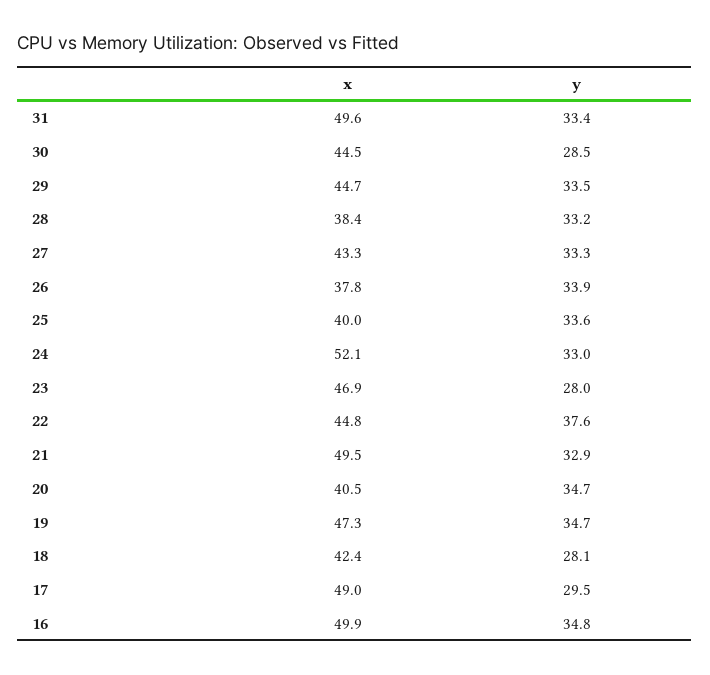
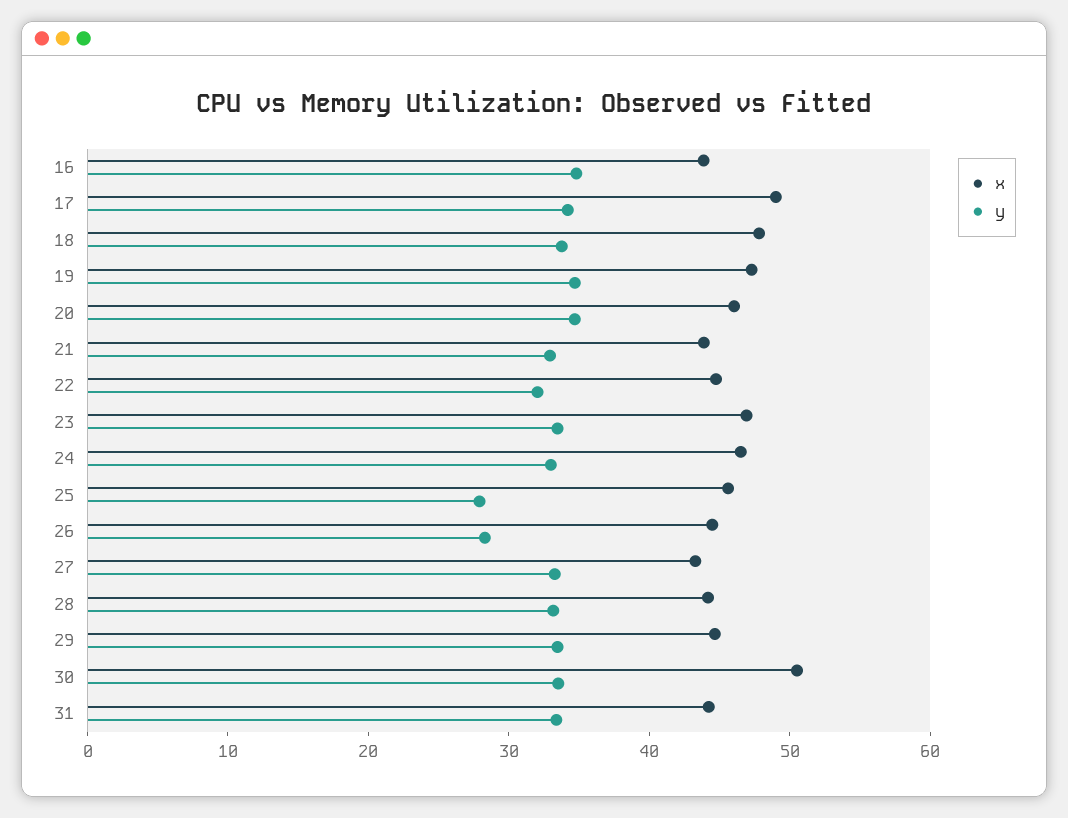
x, 31: 49.6 -> 44
x, 30: 44.5 -> 50
y, 30: 28.5 -> 34
x, 28: 38.4 -> 44
x, 26: 37.8 -> 44
y, 26: 33.9 -> 28
x, 25: 40 -> 46
y, 25: 33.6 -> 28
x, 24: 52.1 -> 46
y, 23: 28 -> 34
y, 22: 37.6 -> 32
x, 21: 49.5 -> 44
x, 20: 40.5 -> 46
x, 18: 42.4 -> 48
y, 18: 28.1 -> 34
y, 17: 29.5 -> 34
x, 16: 49.9 -> 44

